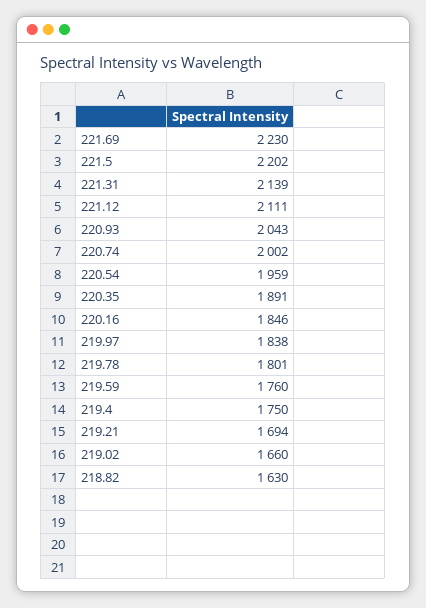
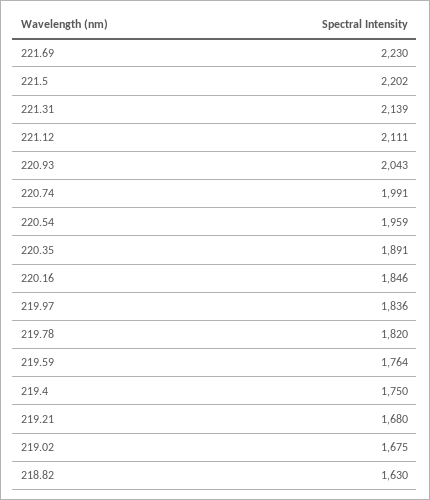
220.74: 2002 -> 1991
219.97: 1838 -> 1836
219.78: 1801 -> 1820
219.59: 1760 -> 1764
219.21: 1694 -> 1680
219.02: 1660 -> 1675

